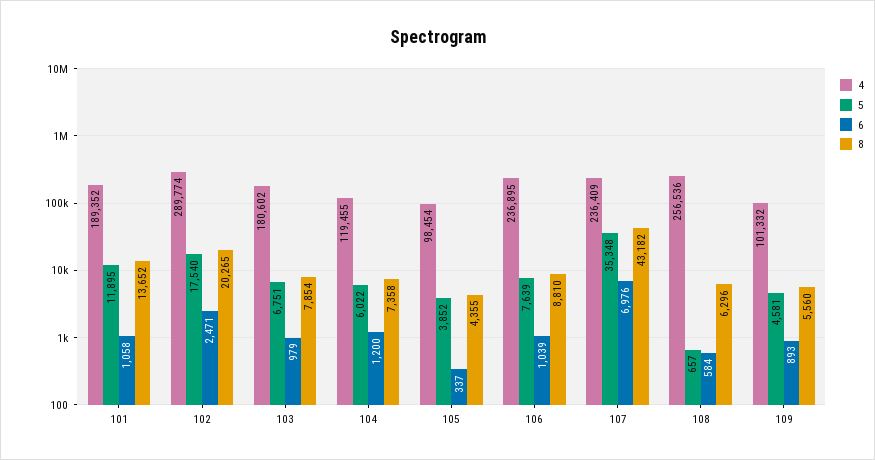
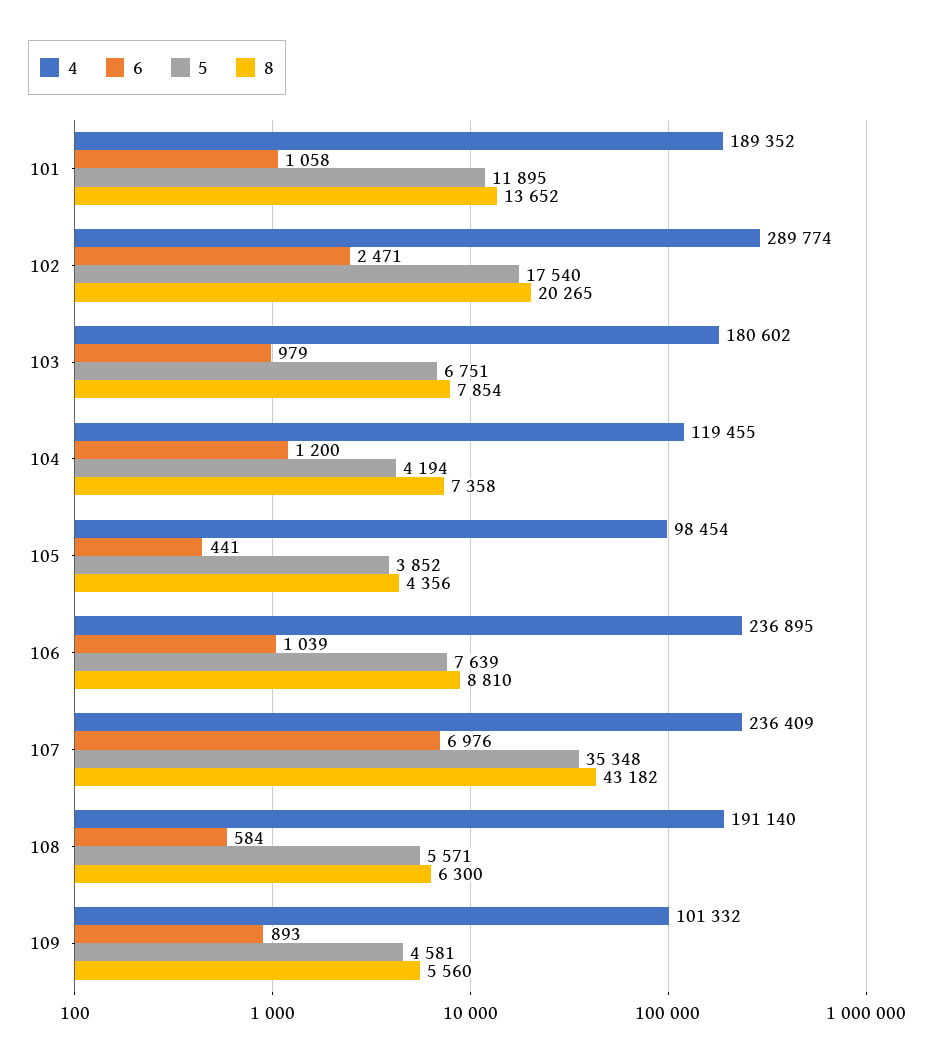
5, 104: 6022 -> 4194
6, 105: 337 -> 441
8, 105: 4355 -> 4356
4, 108: 256536 -> 191140
5, 108: 657 -> 5571
8, 108: 6296 -> 6300

